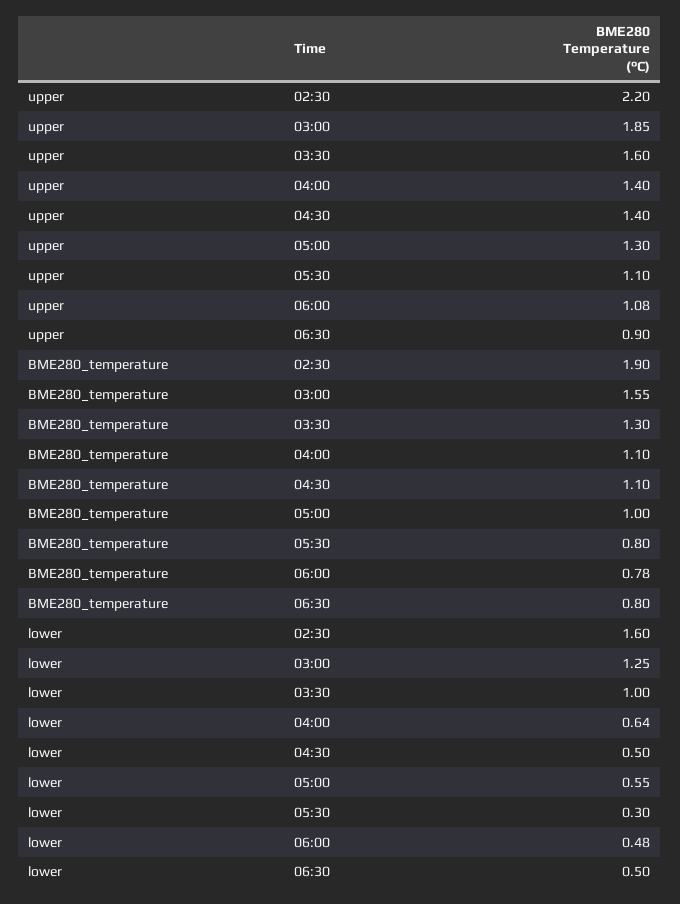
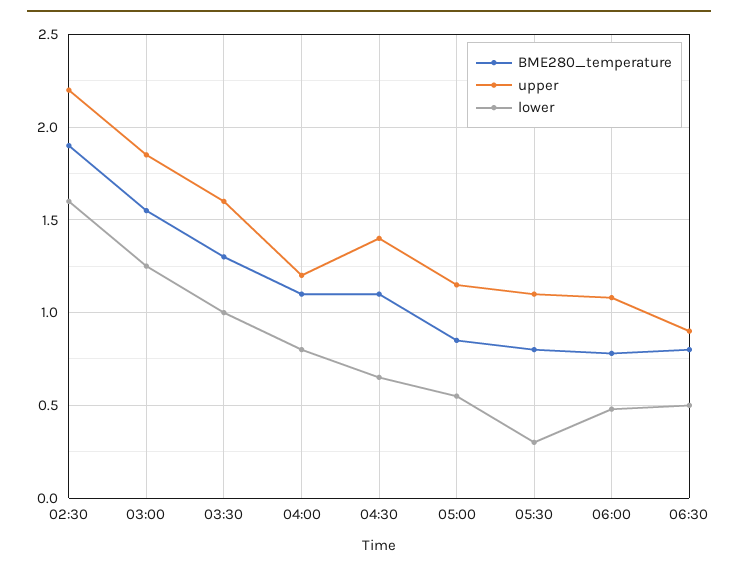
upper, 04:00: 1.4 -> 1.2
upper, 05:00: 1.3 -> 1.15
BME280_temperature, 05:00: 1 -> 0.85
lower, 04:00: 0.64 -> 0.8
lower, 04:30: 0.5 -> 0.65

